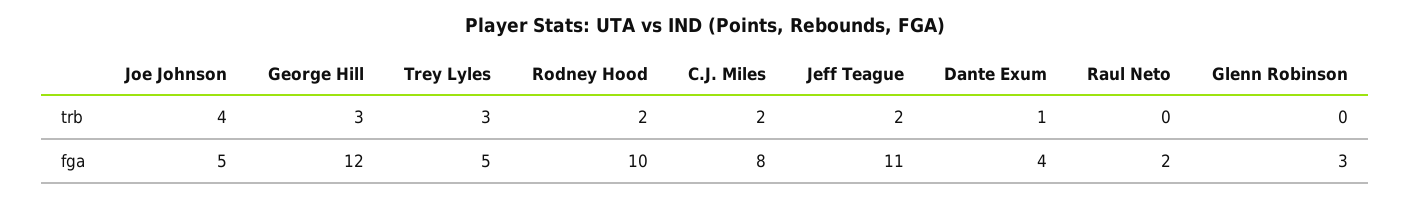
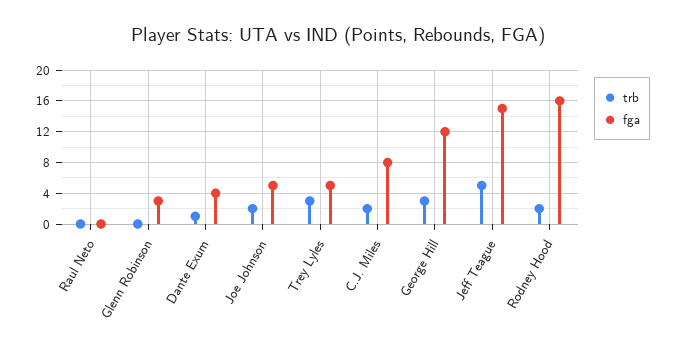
trb, Joe Johnson: 4 -> 2
trb, Jeff Teague: 2 -> 5
fga, Rodney Hood: 10 -> 16
fga, Jeff Teague: 11 -> 15
fga, Raul Neto: 2 -> 0

